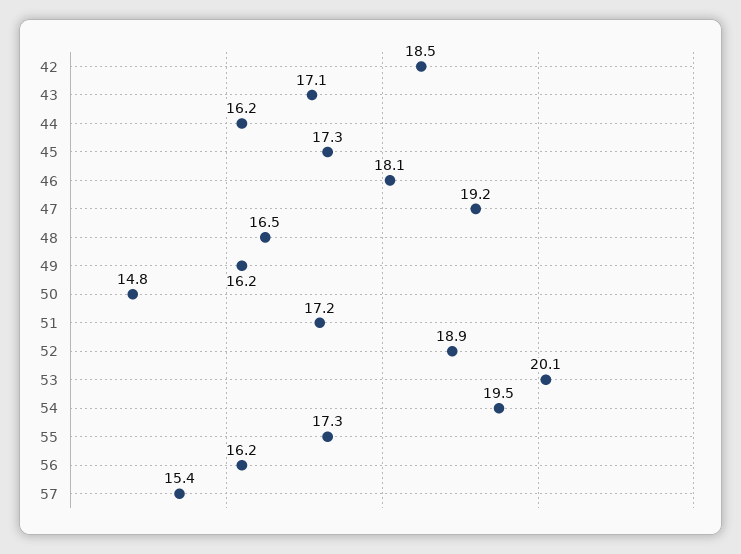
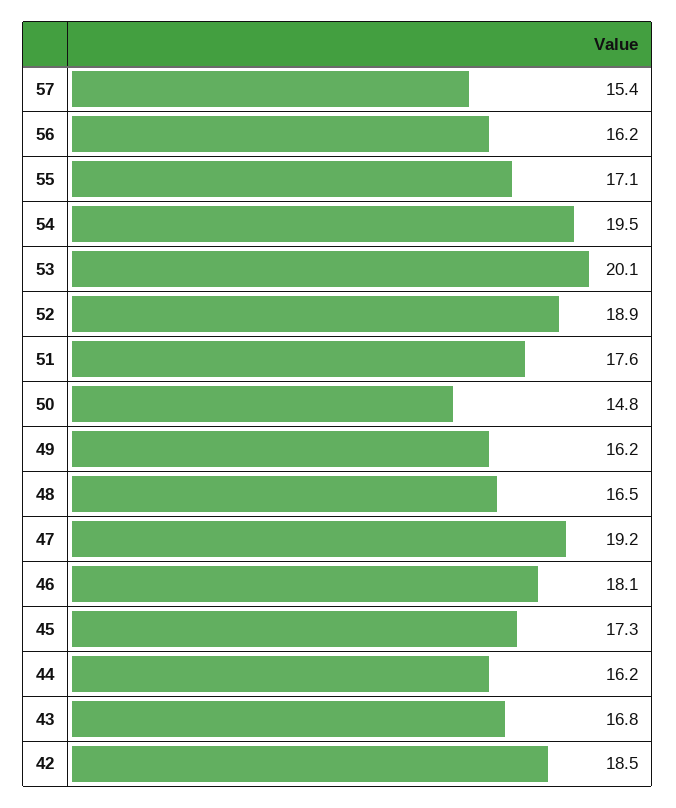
43: 17.1 -> 16.8
51: 17.2 -> 17.6
55: 17.3 -> 17.1

